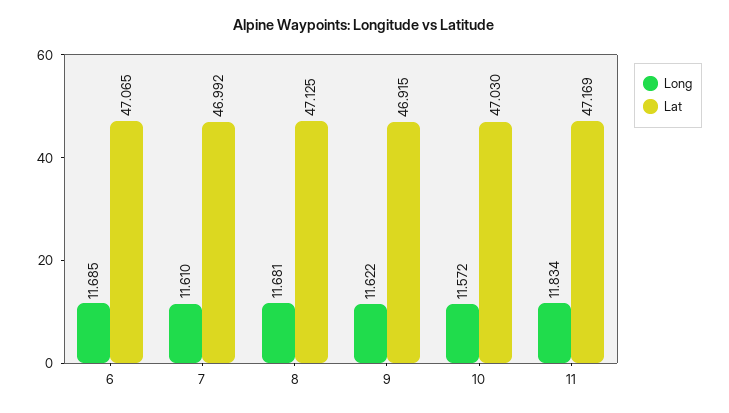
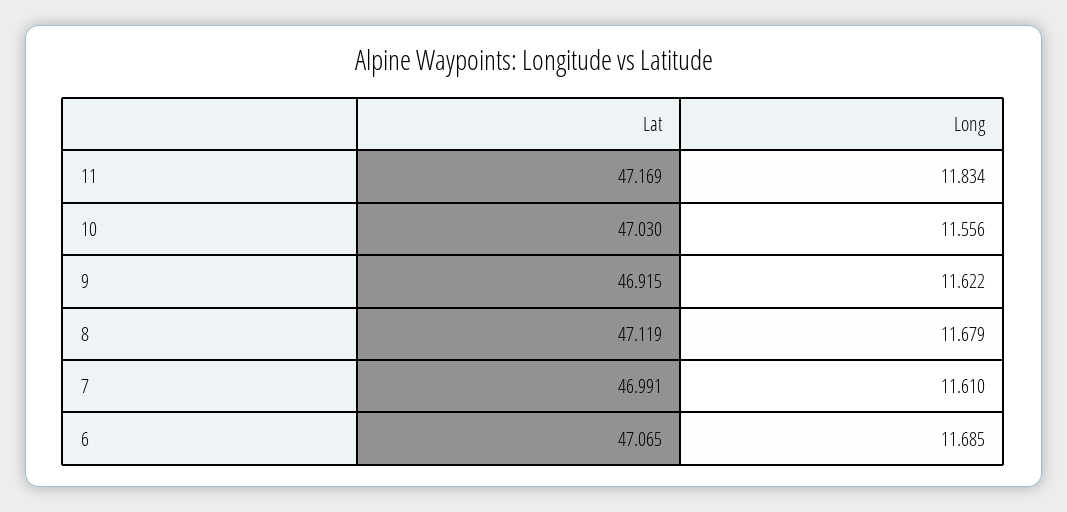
Lat, 7: 46.992 -> 46.991
Long, 8: 11.681 -> 11.679
Lat, 8: 47.125 -> 47.119
Long, 10: 11.572 -> 11.556

